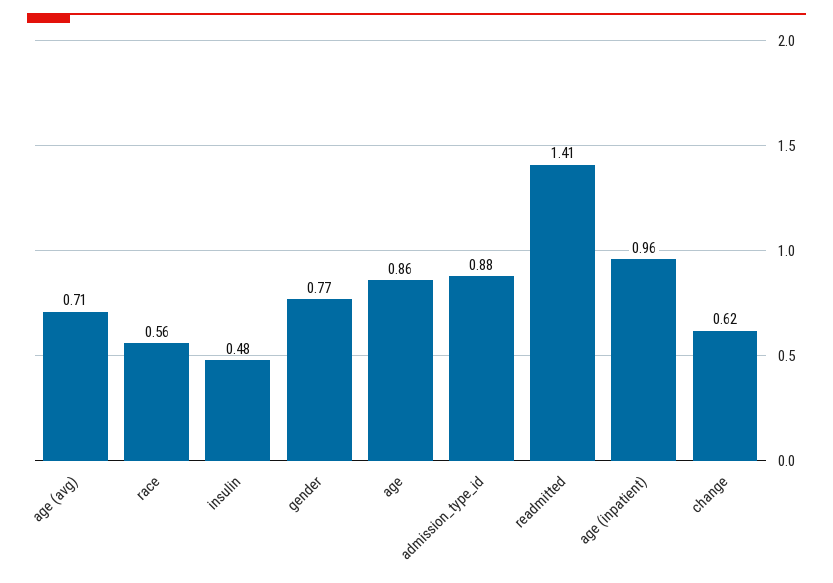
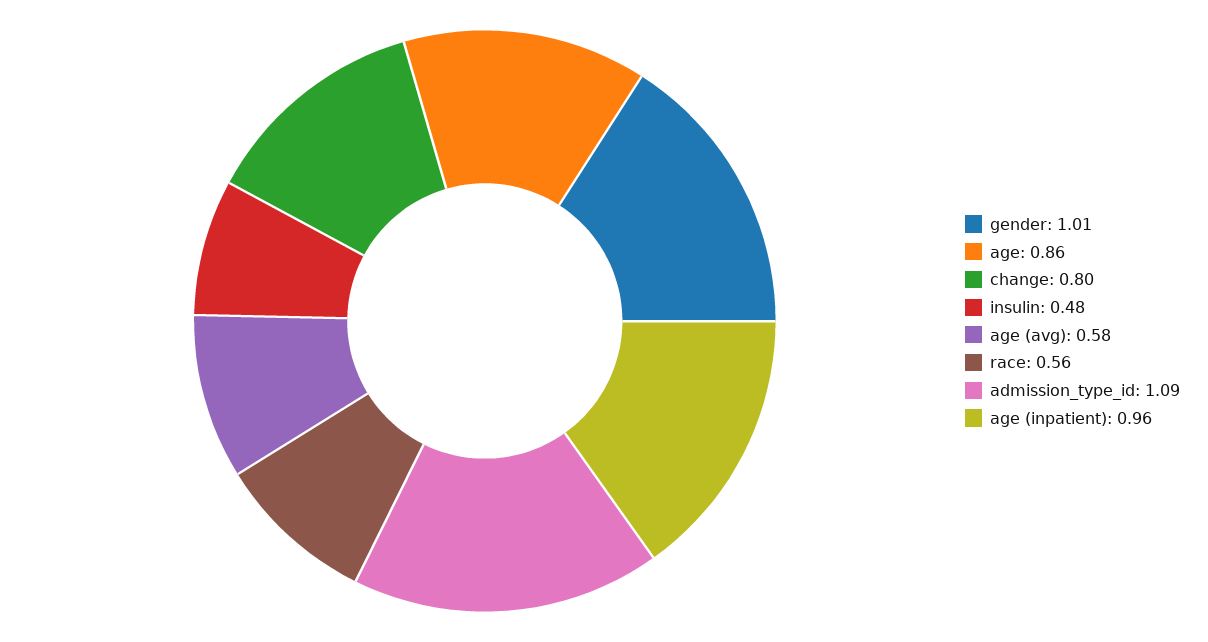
age (avg): 0.71 -> 0.58
gender: 0.77 -> 1.01
admission_type_id: 0.88 -> 1.09
readmitted: 1.41 -> none
change: 0.62 -> 0.8

